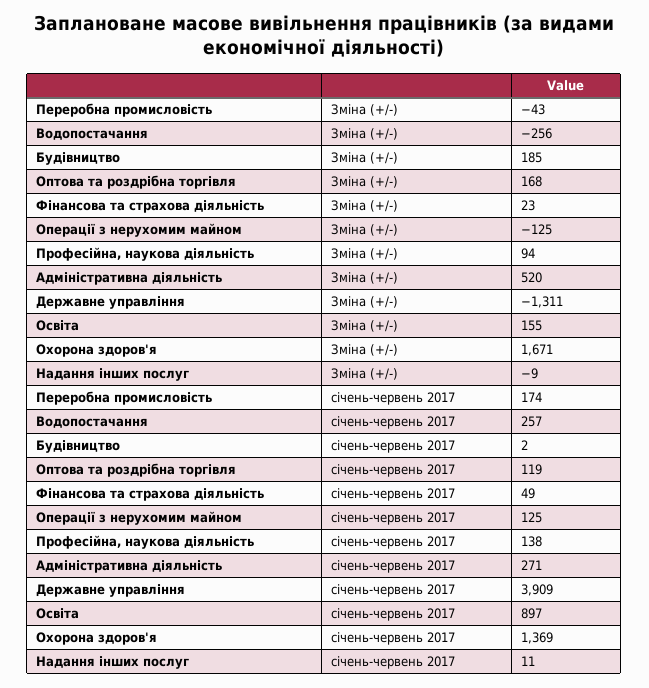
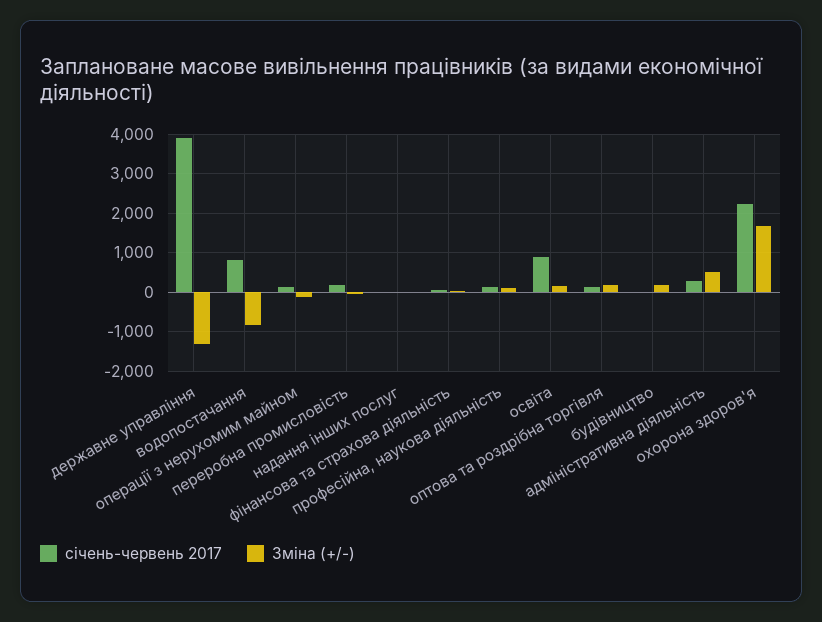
Зміна (+/-), Водопостачання: -256 -> -800
січень-червень 2017, Водопостачання: 257 -> 800
січень-червень 2017, Охорона здоров'я: 1369 -> 2200

